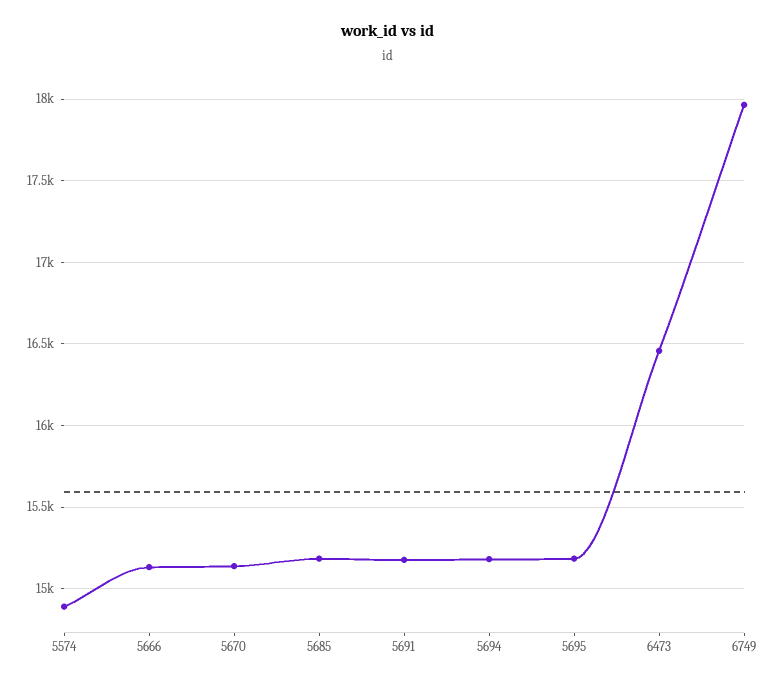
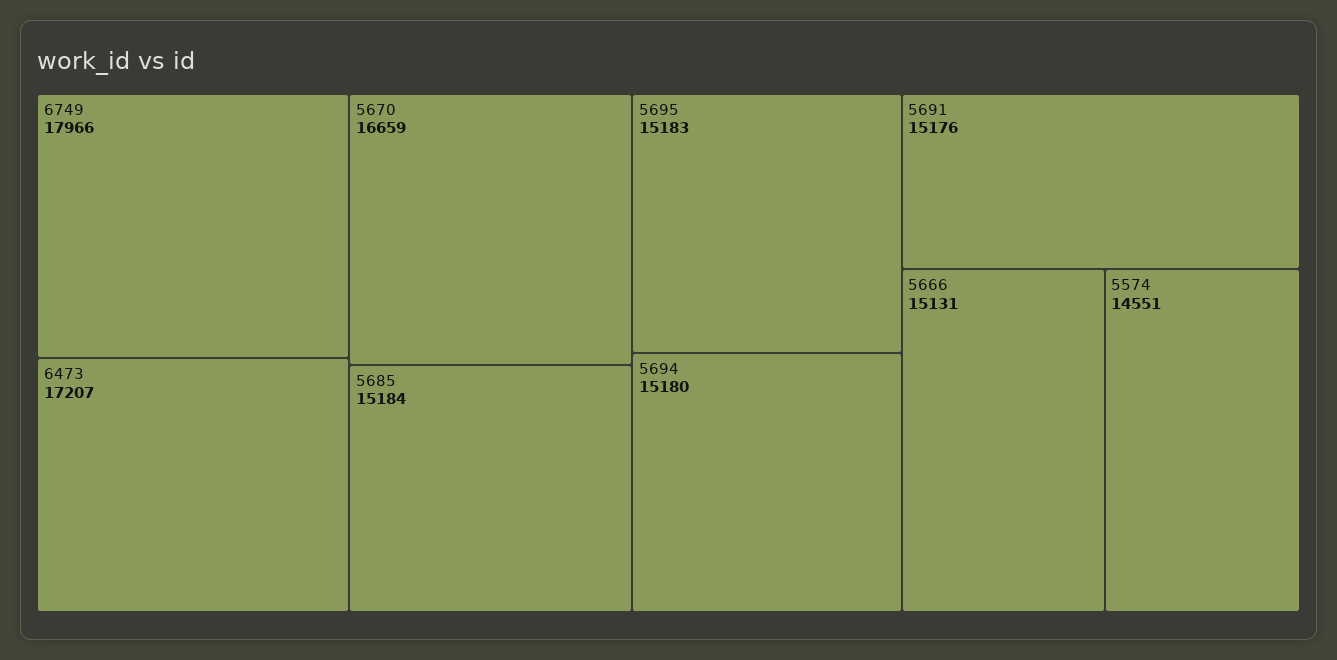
5574: 14900 -> 14551
5670: 15150 -> 16659
6473: 16450 -> 17207

